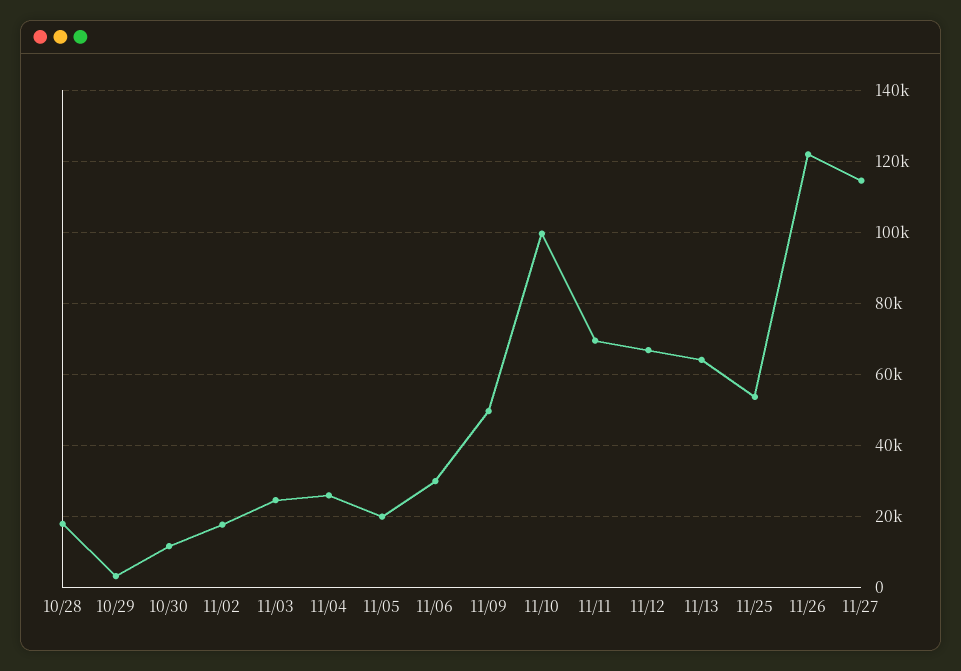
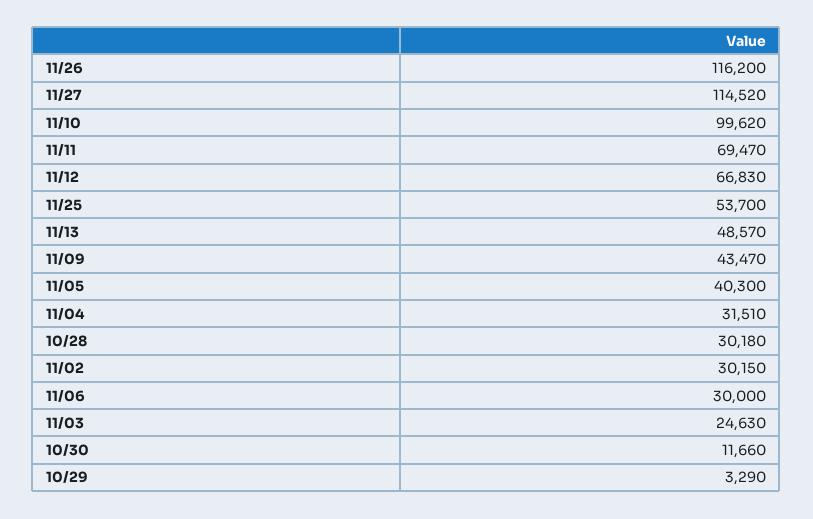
10/28: 18000 -> 30180
11/02: 18000 -> 30150
11/04: 26000 -> 31510
11/05: 20000 -> 40300
11/09: 50000 -> 43470
11/13: 64000 -> 48570
11/26: 122000 -> 116200

